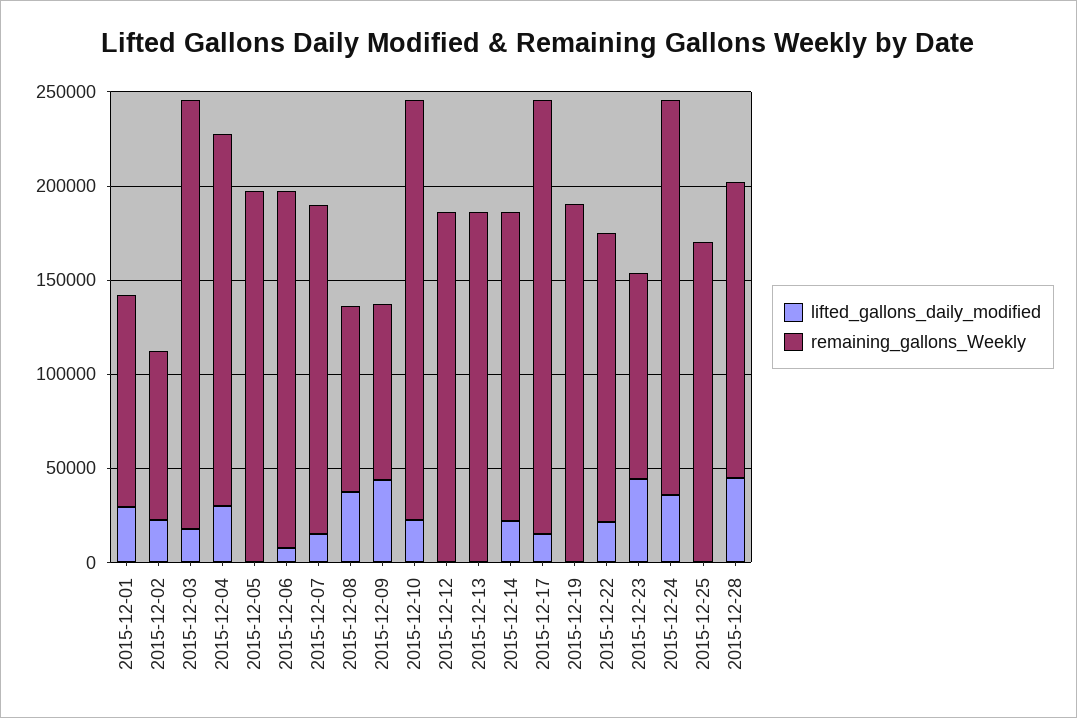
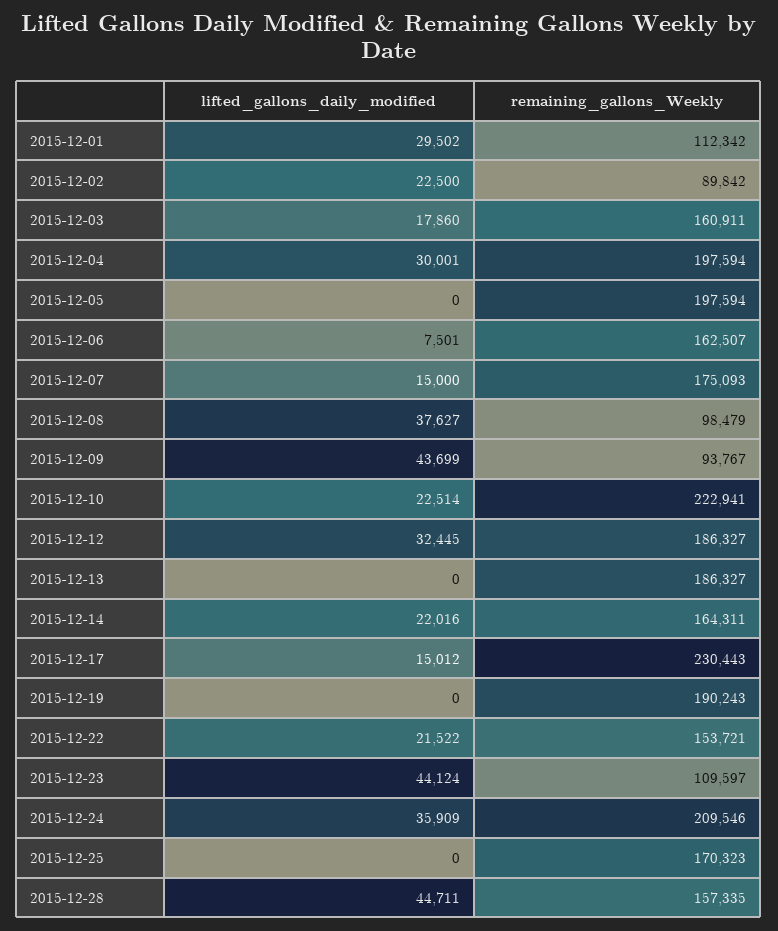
remaining_gallons_Weekly, 2015-12-03: 230000 -> 160911
remaining_gallons_Weekly, 2015-12-06: 190000 -> 162507
lifted_gallons_daily_modified, 2015-12-12: 0 -> 32445

